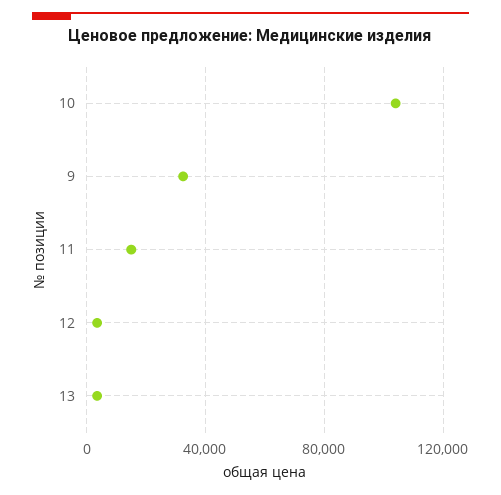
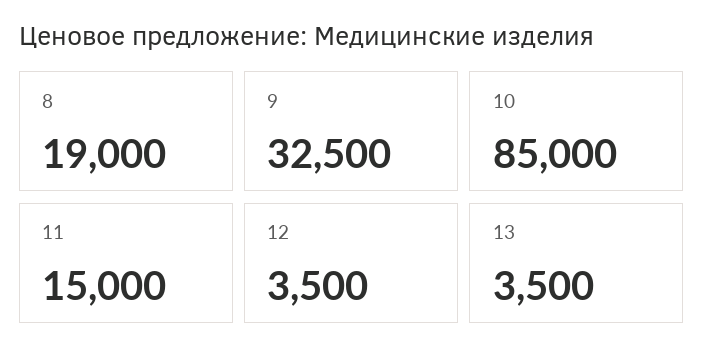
10: 105000 -> 85000
8: none -> 19000

